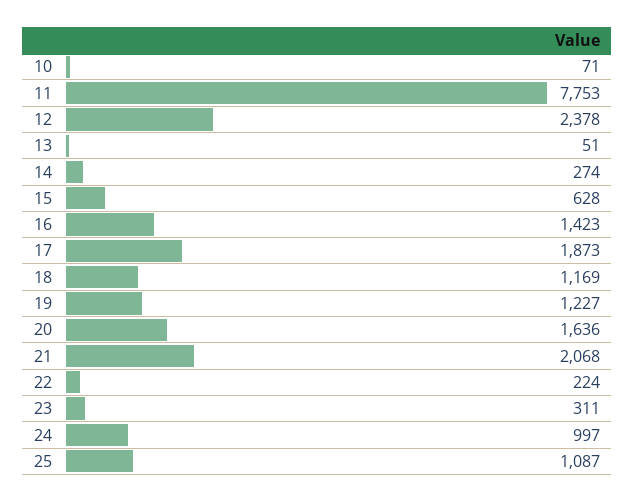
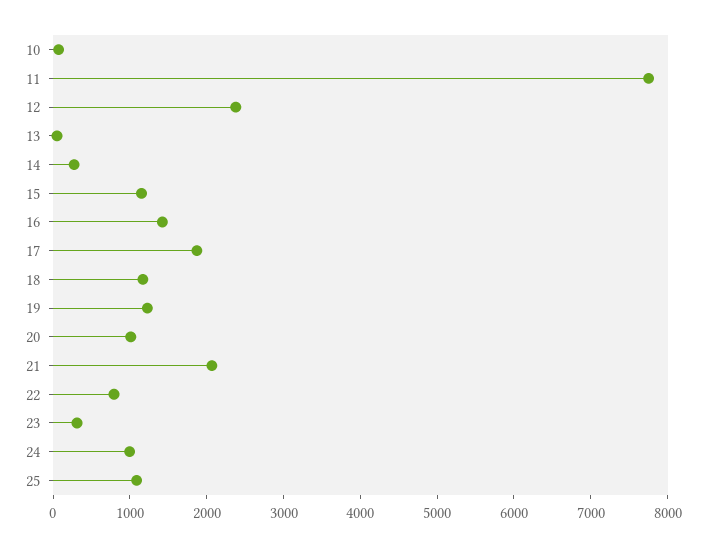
15: 628 -> 1200
20: 1636 -> 1000
22: 224 -> 800

